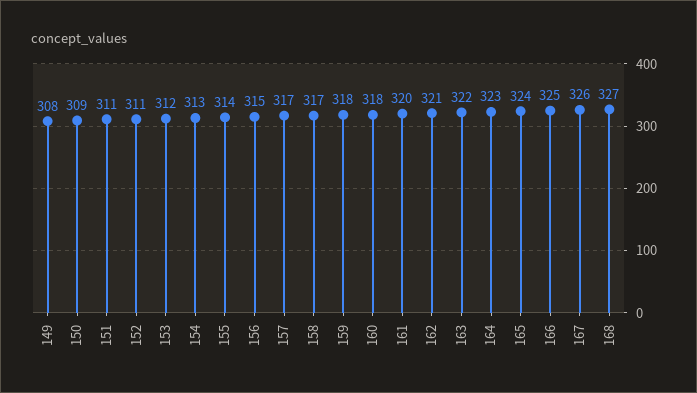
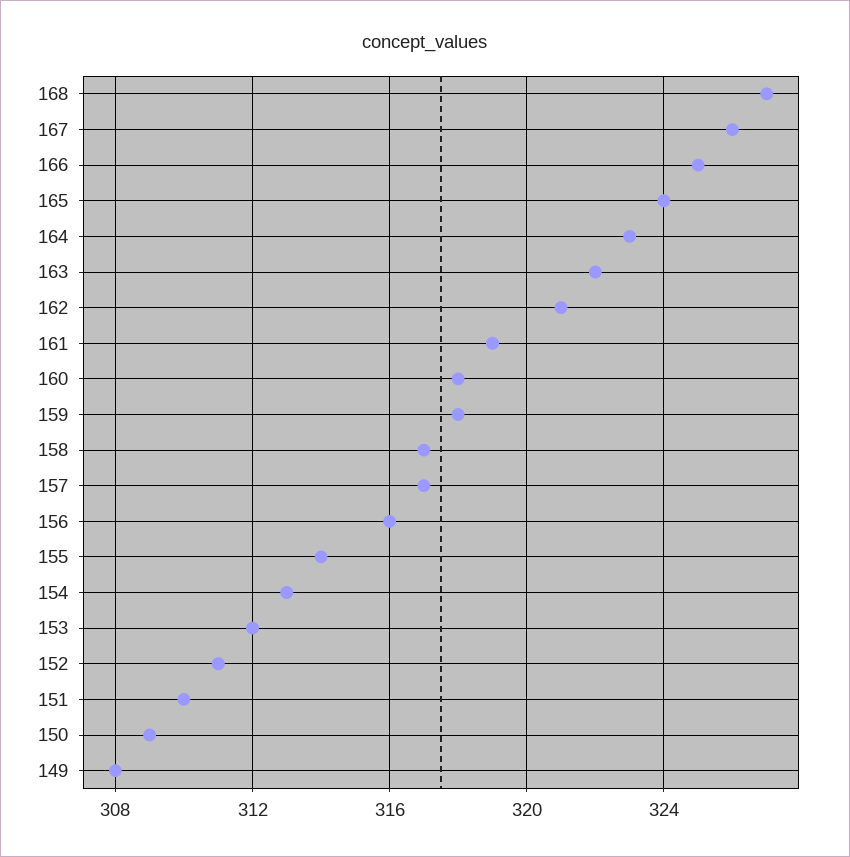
151: 311 -> 310
156: 315 -> 316
161: 320 -> 319

